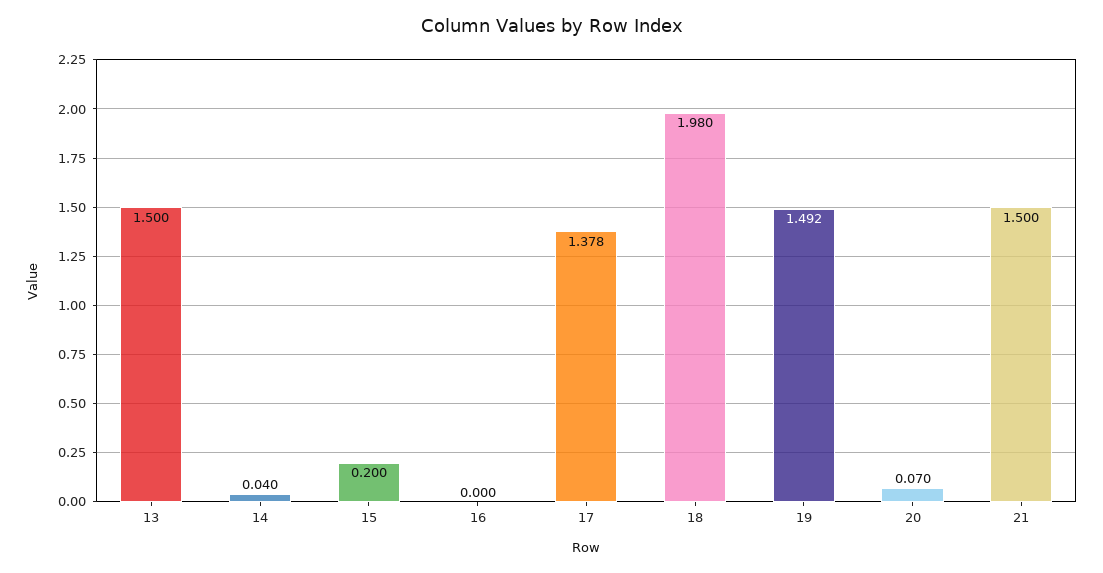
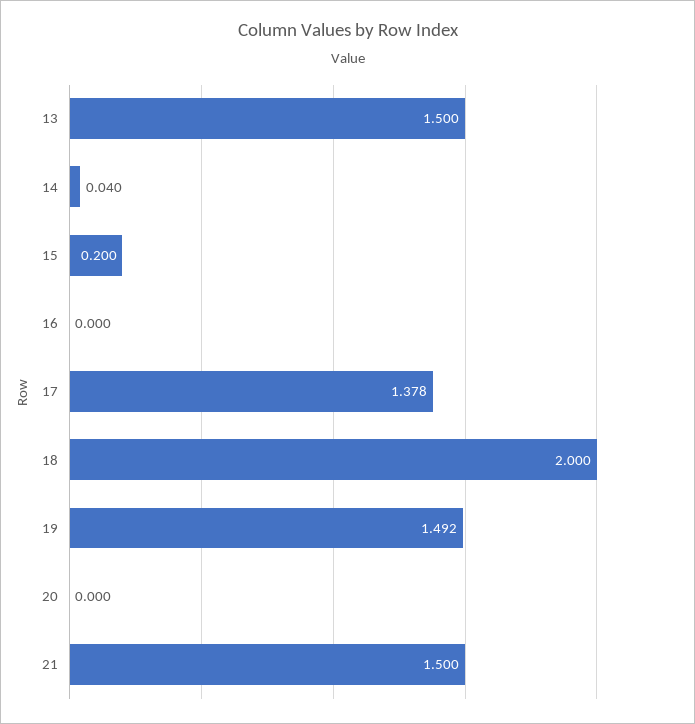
18: 1.98 -> 2
20: 0.07 -> 0

